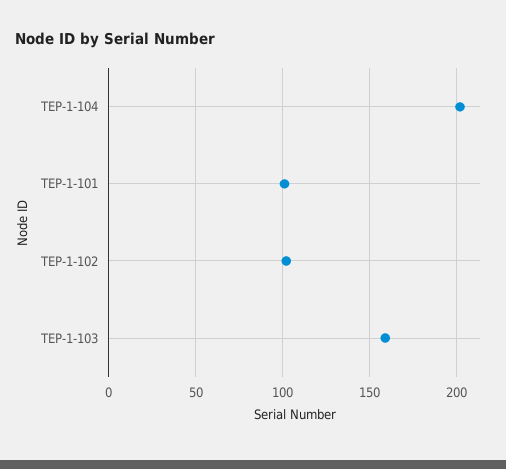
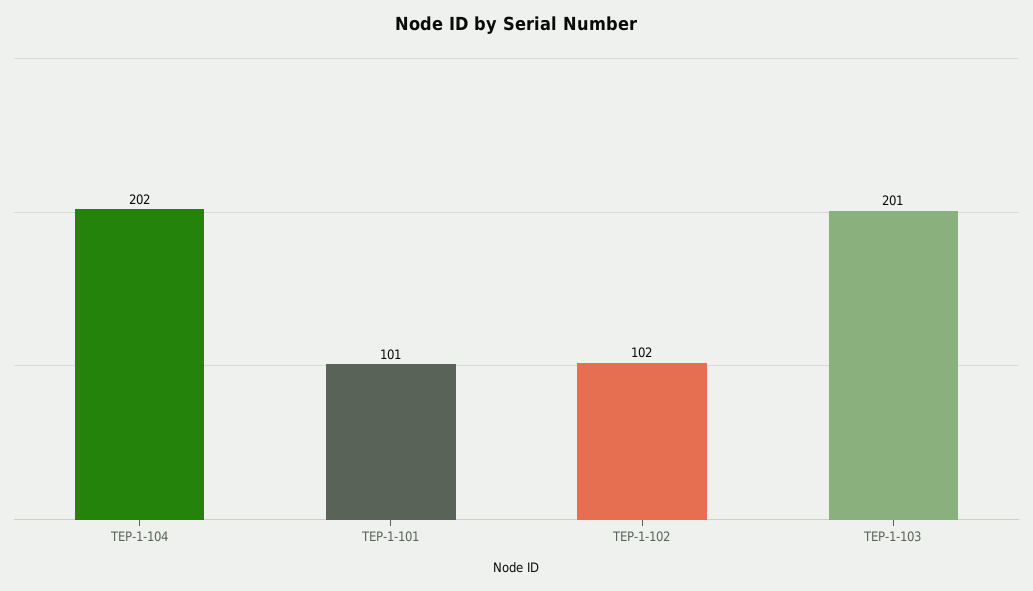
TEP-1-103: 160 -> 201

